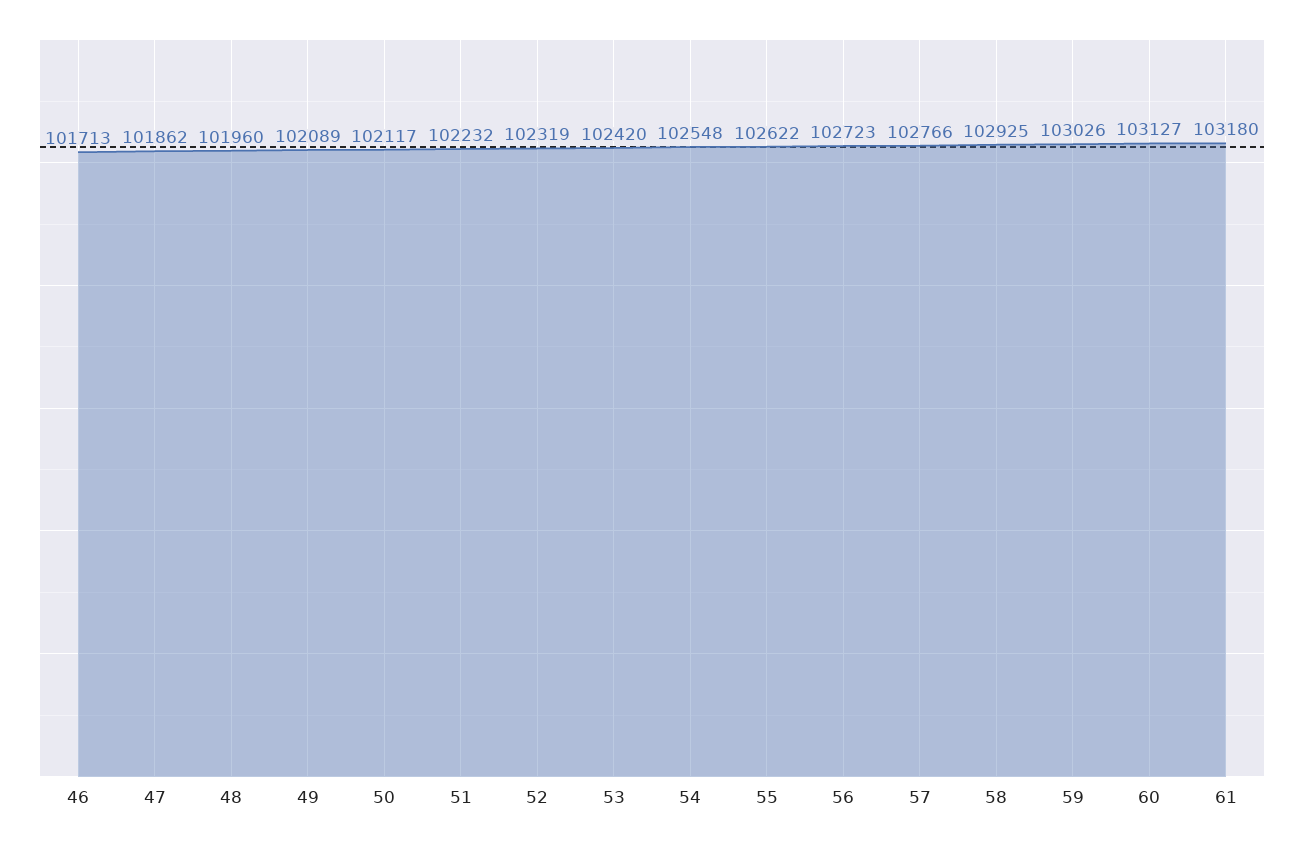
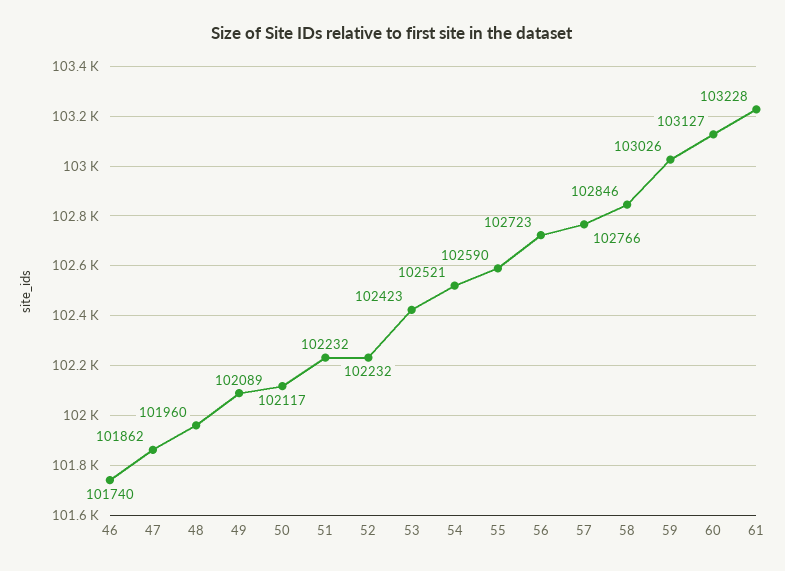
46: 101713 -> 101740
52: 102319 -> 102232
53: 102420 -> 102423
54: 102548 -> 102521
55: 102622 -> 102590
58: 102925 -> 102846
61: 103180 -> 103228

